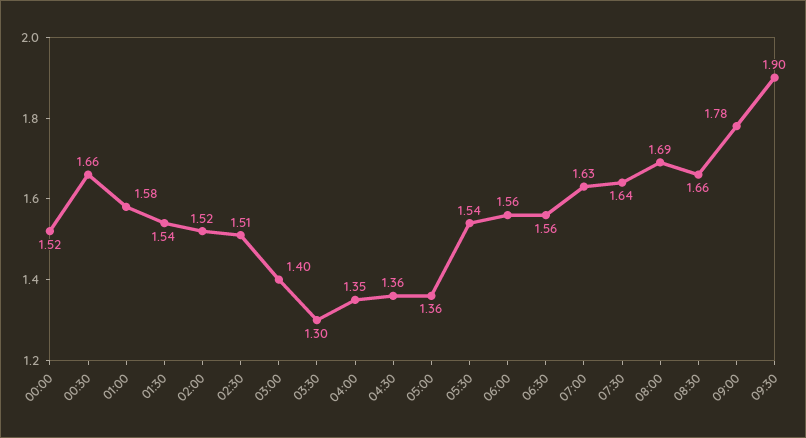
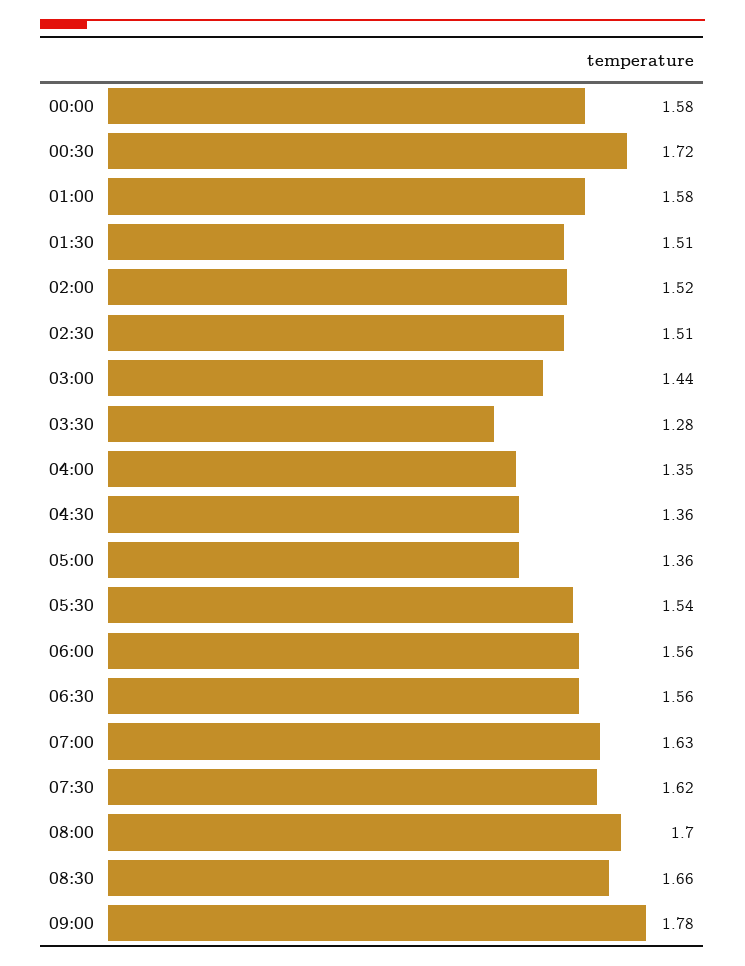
00:00: 1.52 -> 1.58
00:30: 1.66 -> 1.72
01:30: 1.54 -> 1.51
03:00: 1.4 -> 1.44
03:30: 1.3 -> 1.28
07:30: 1.64 -> 1.62
08:00: 1.69 -> 1.7
09:30: 1.9 -> none

